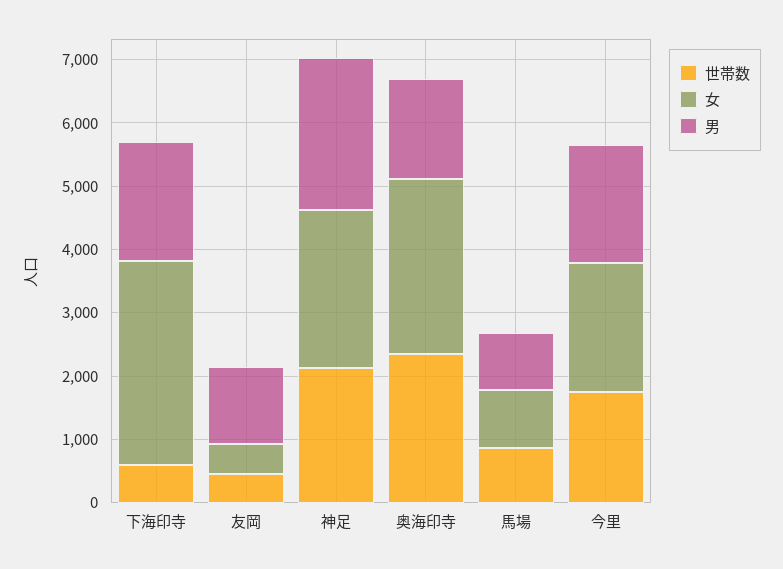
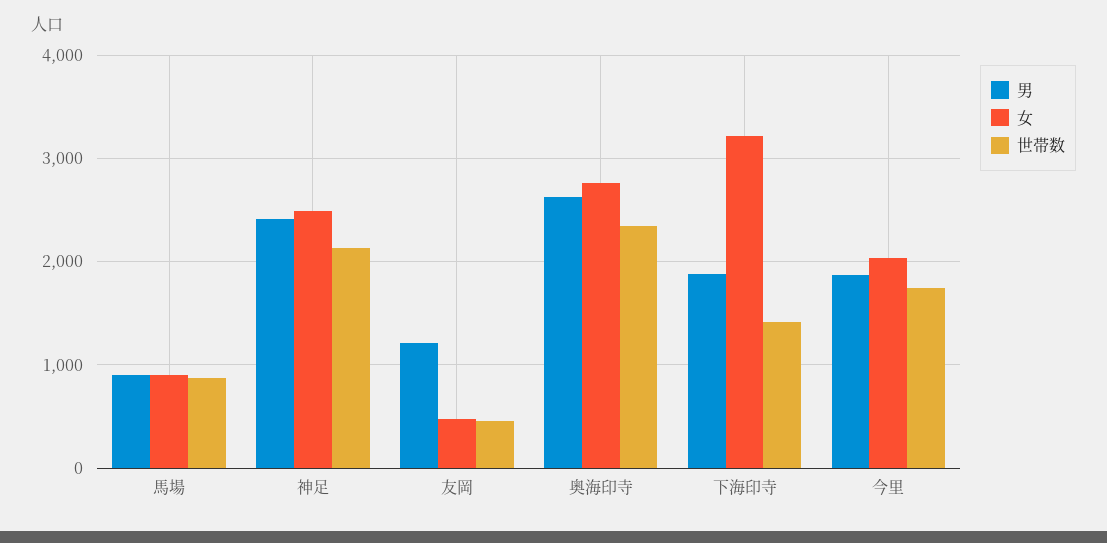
世帯数, 下海印寺: 600 -> 1400
男, 奥海印寺: 1600 -> 2600

